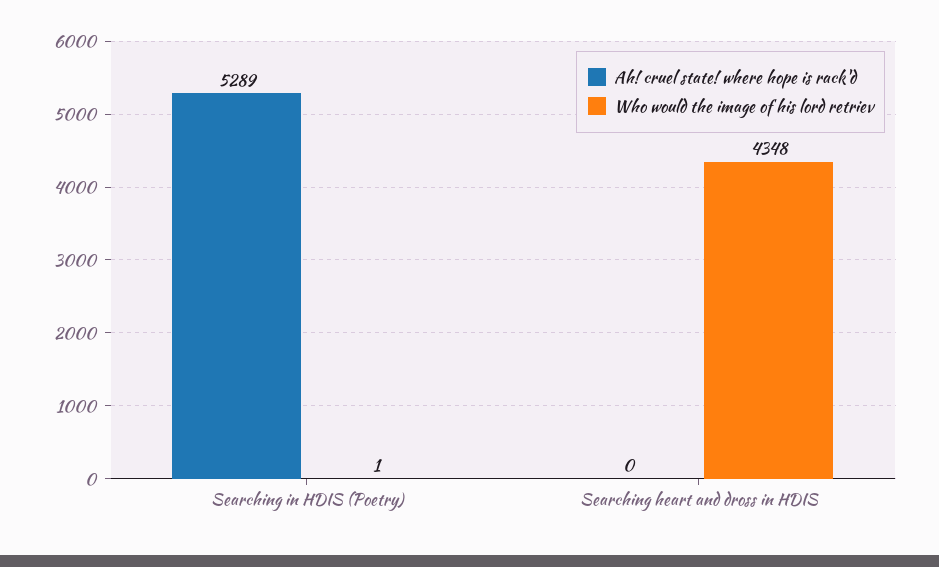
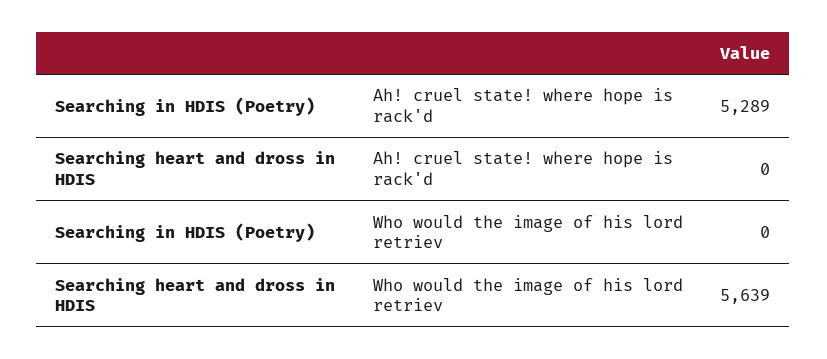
Who would the image of his lord retriev, Searching in HDIS (Poetry): 1 -> 0
Who would the image of his lord retriev, Searching heart and dross in HDIS: 4348 -> 5639

